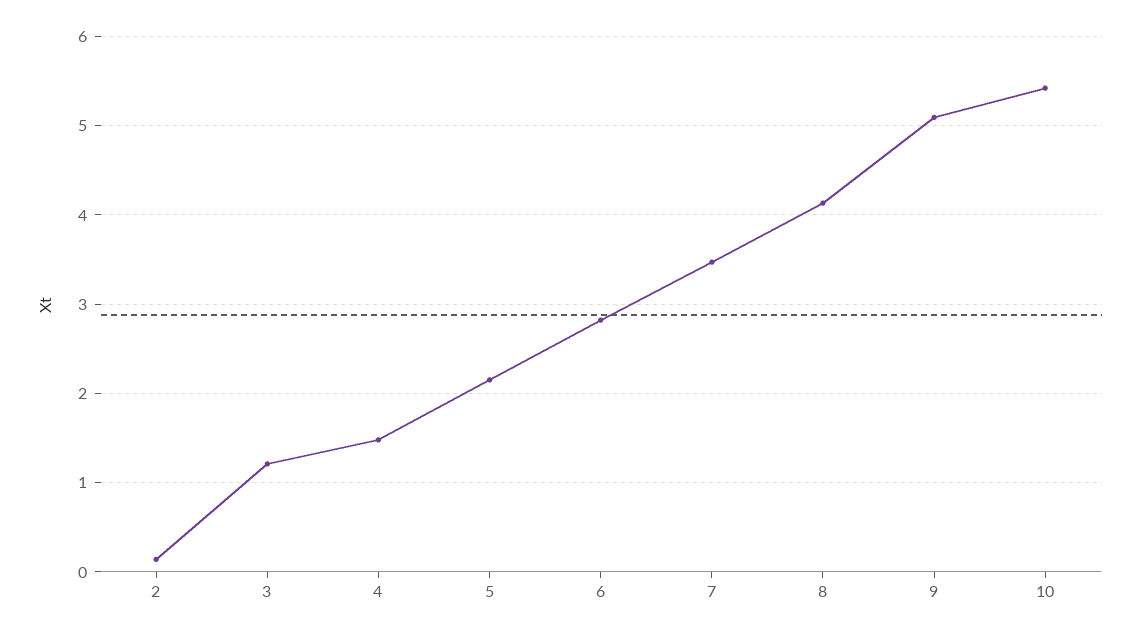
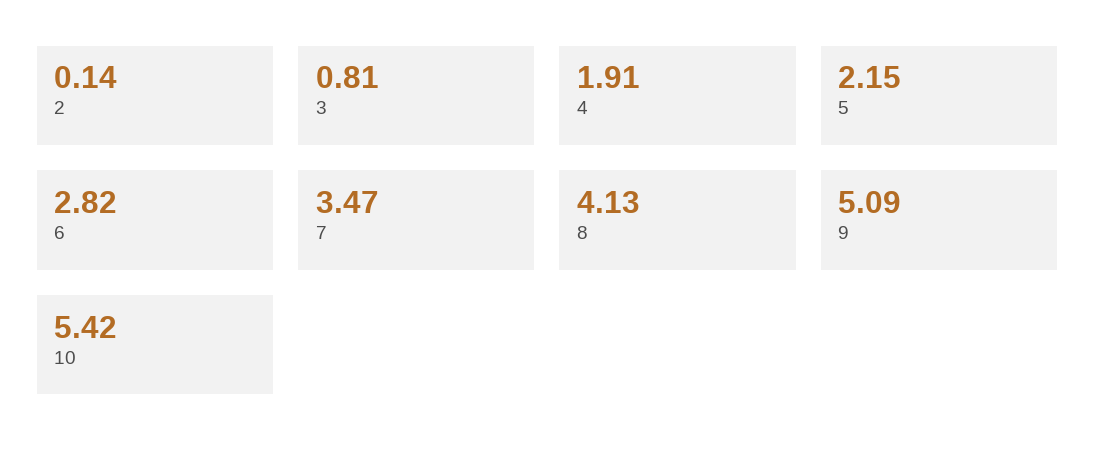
3: 1.2 -> 0.81
4: 1.5 -> 1.91

